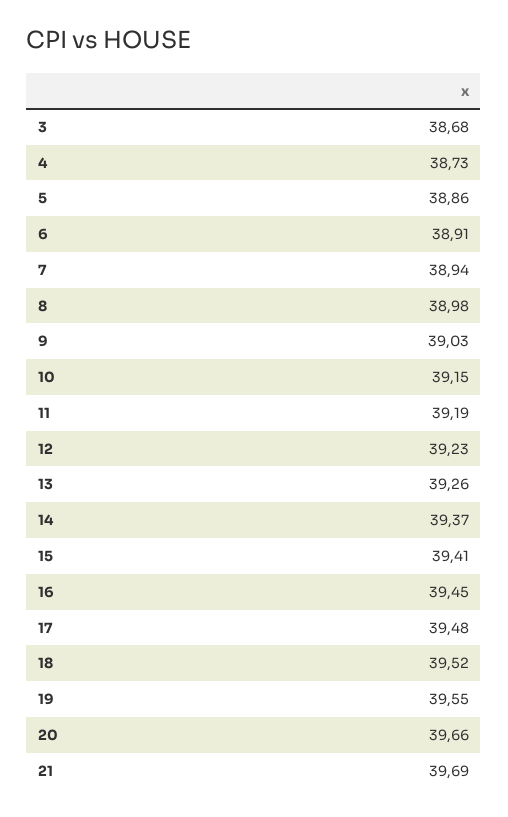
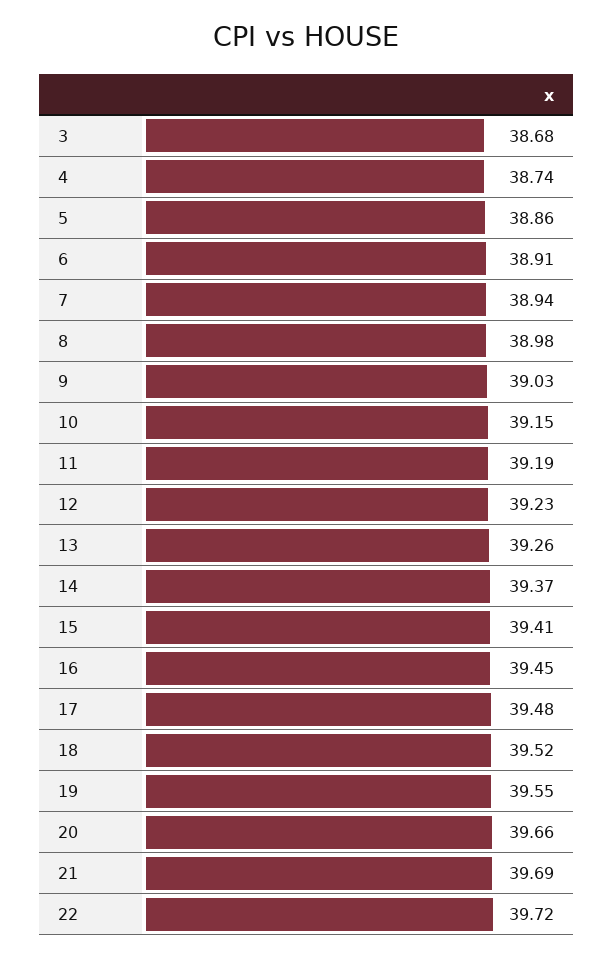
4: 38.73 -> 38.74
22: none -> 39.72

